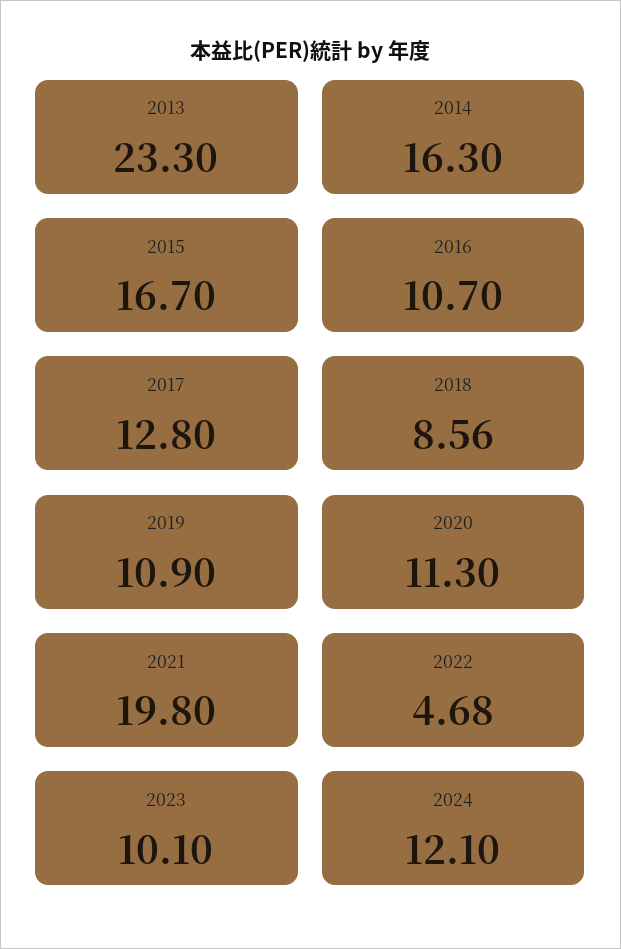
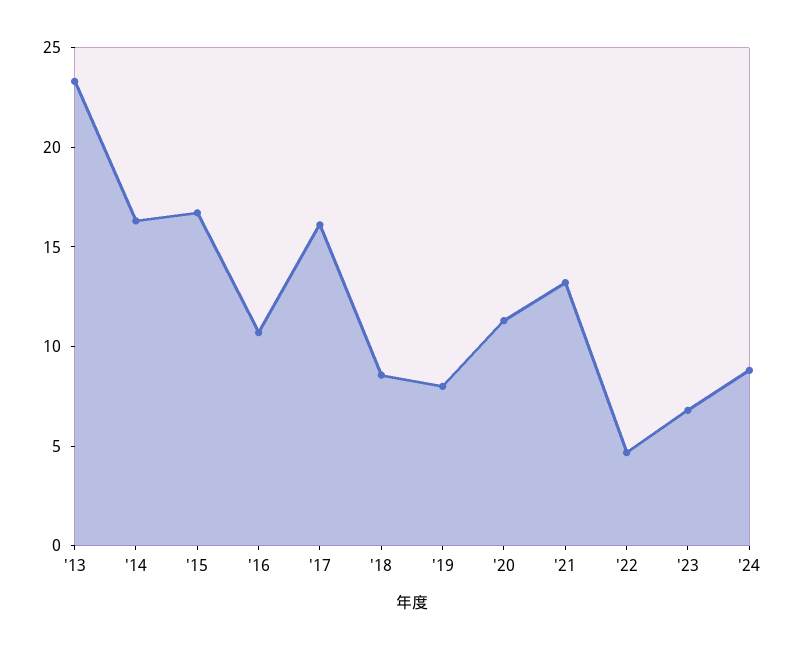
2017: 12.8 -> 16
2019: 10.9 -> 8
2021: 19.8 -> 13
2023: 10.1 -> 7
2024: 12.1 -> 9

